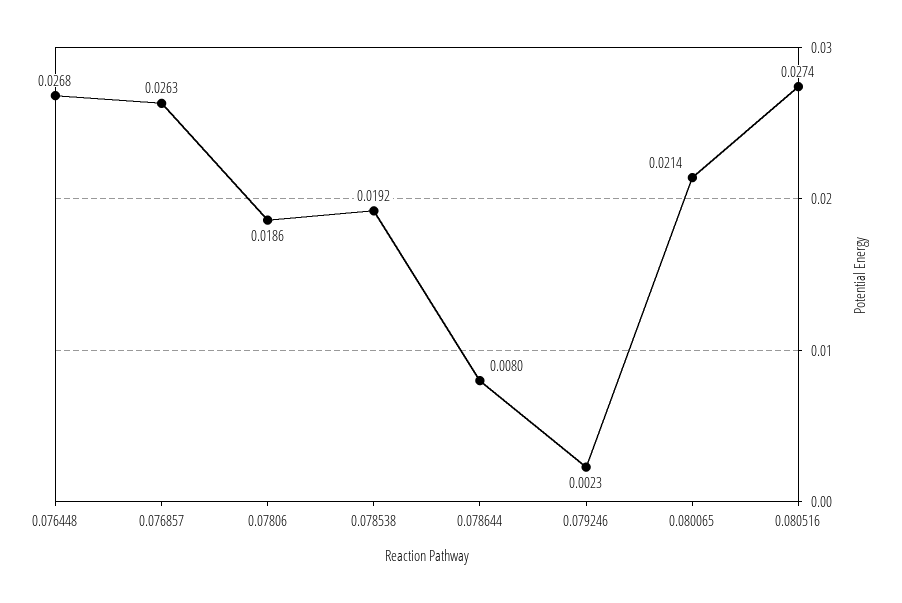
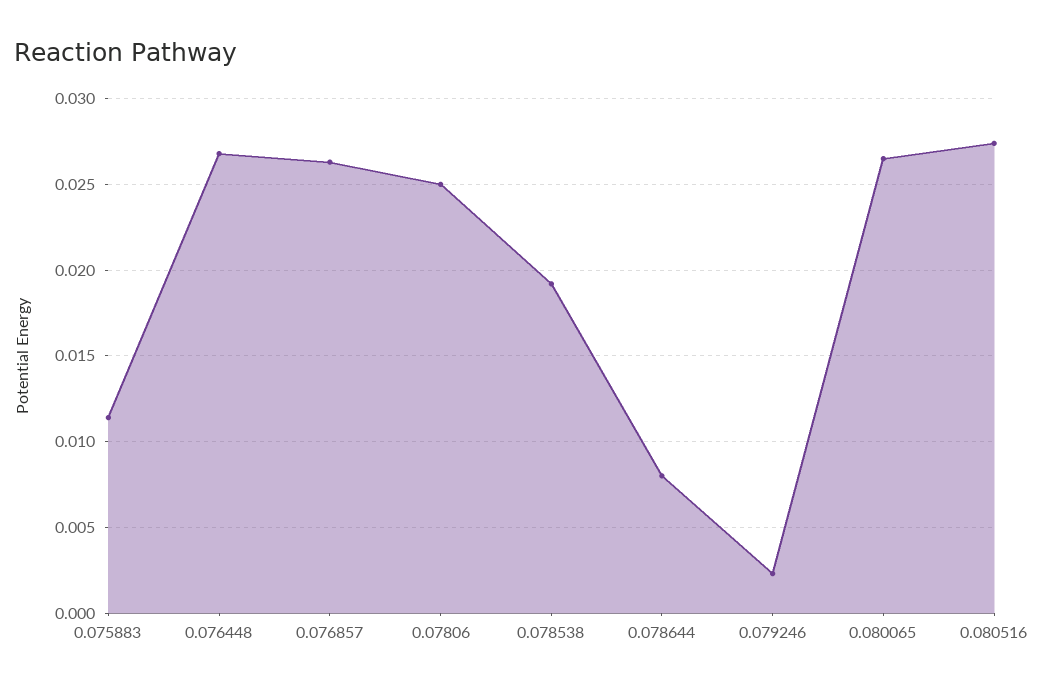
0.07806: 0.0186 -> 0.025
0.080065: 0.0214 -> 0.0265
0.075883: none -> 0.0115

